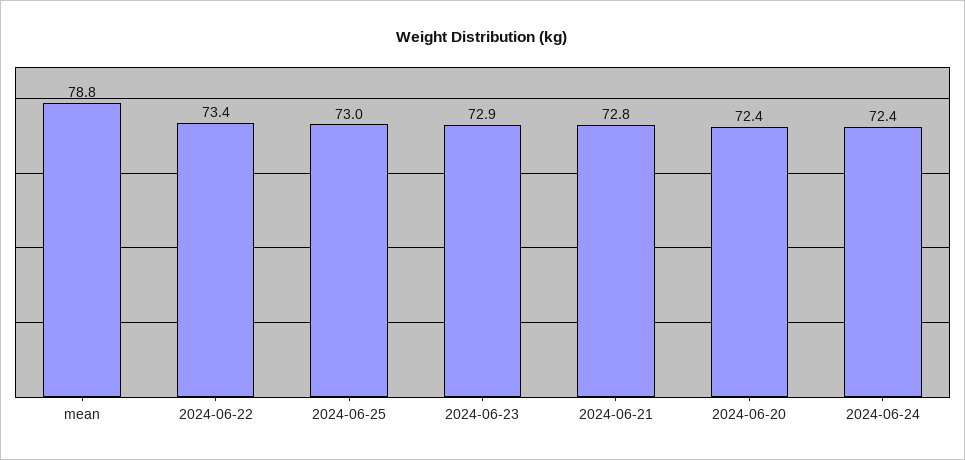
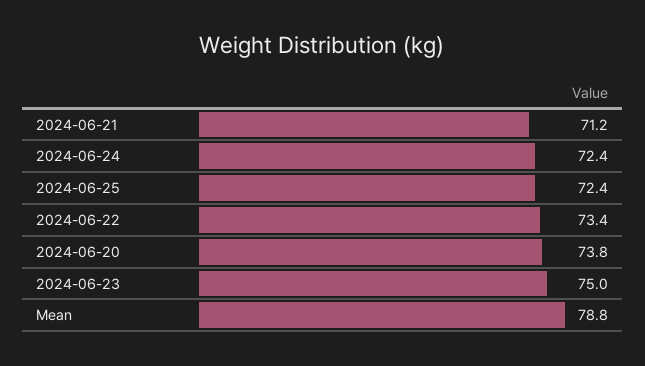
2024-06-25: 73 -> 72.4
2024-06-23: 72.9 -> 75
2024-06-21: 72.8 -> 71.2
2024-06-20: 72.4 -> 73.8

